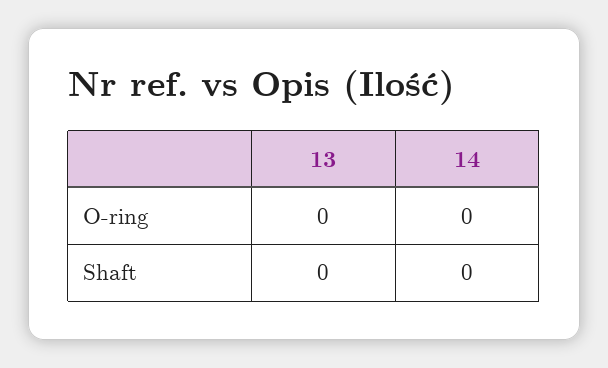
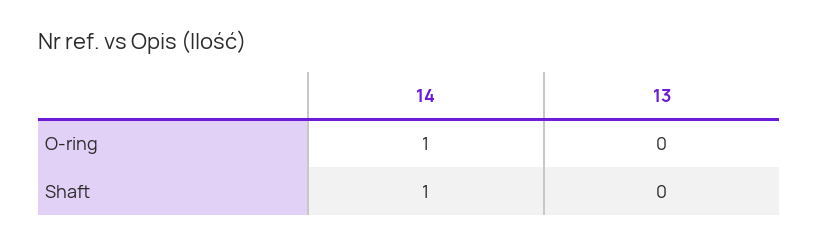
14, O-ring: 0 -> 1
14, Shaft: 0 -> 1

